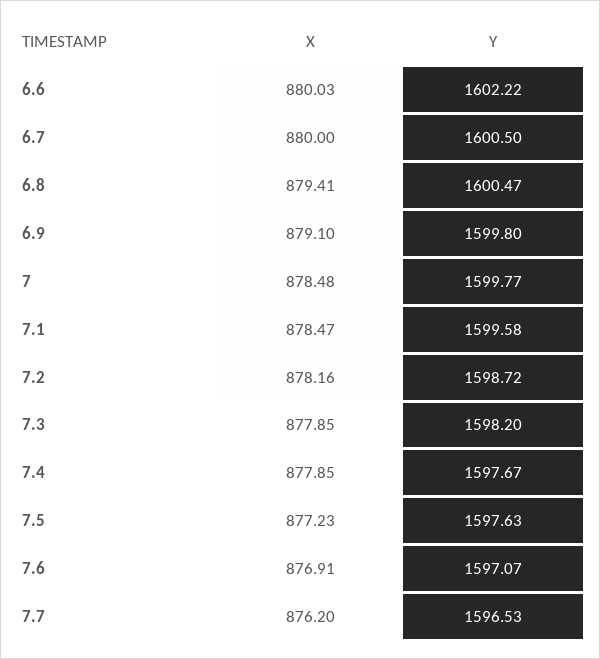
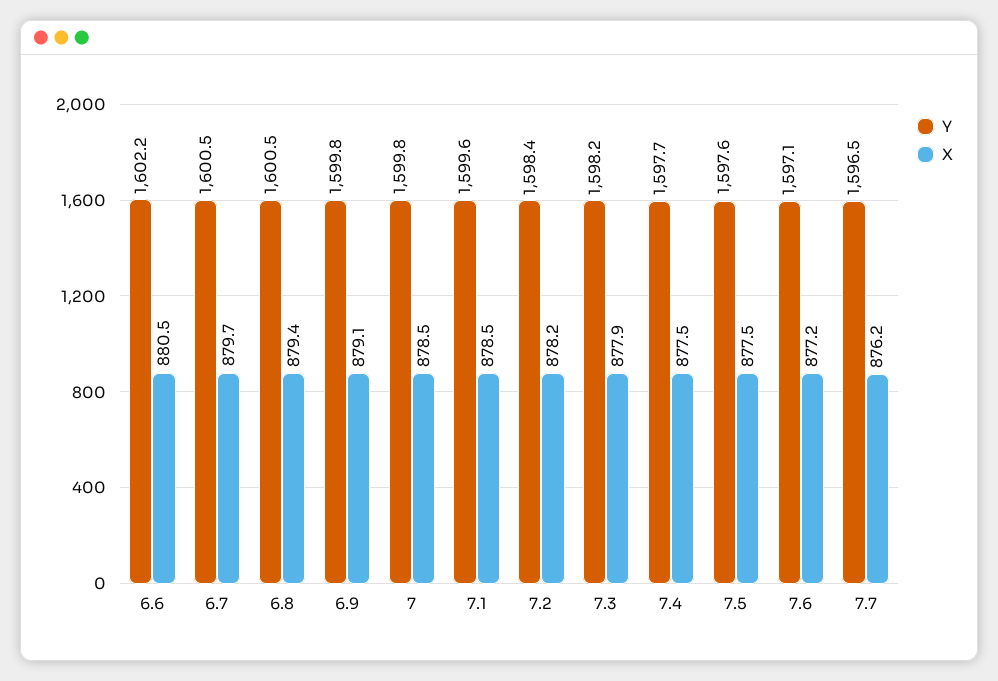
X, 6.6: 880.03 -> 880.5
X, 6.7: 880 -> 879.7
Y, 7.2: 1598.72 -> 1598.4
X, 7.4: 877.85 -> 877.5
X, 7.5: 877.23 -> 877.5
X, 7.6: 876.91 -> 877.2

